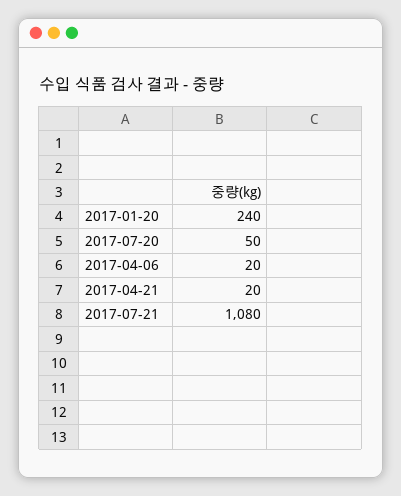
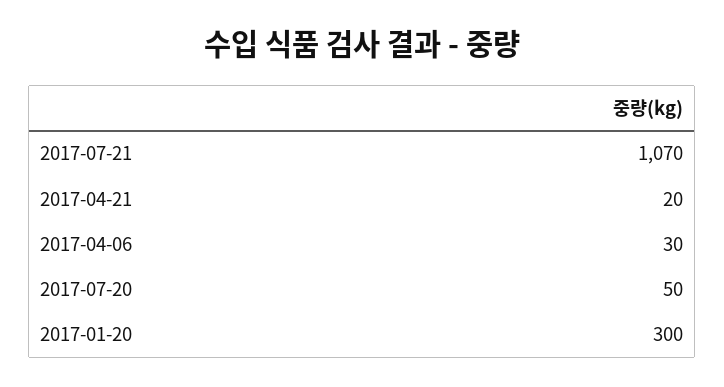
2017-01-20: 240 -> 300
2017-04-06: 20 -> 30
2017-07-21: 1080 -> 1070

